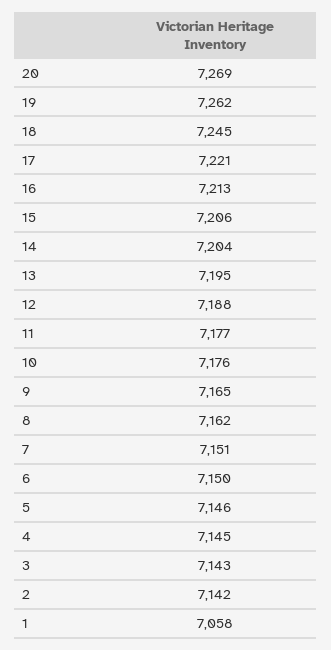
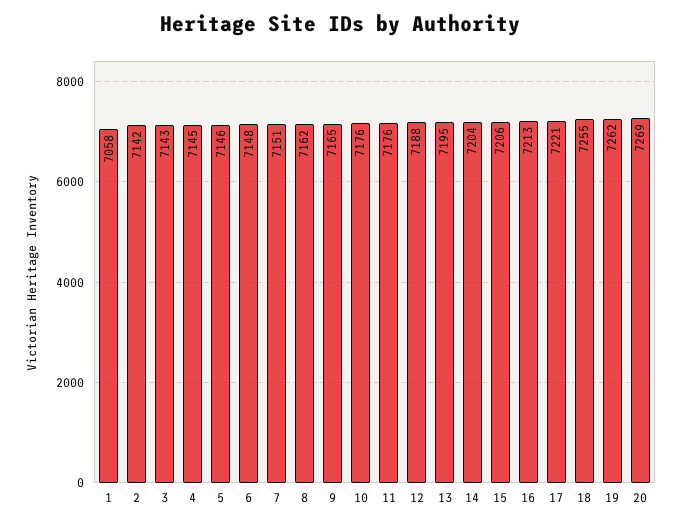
18: 7245 -> 7255
11: 7177 -> 7176
6: 7150 -> 7148

